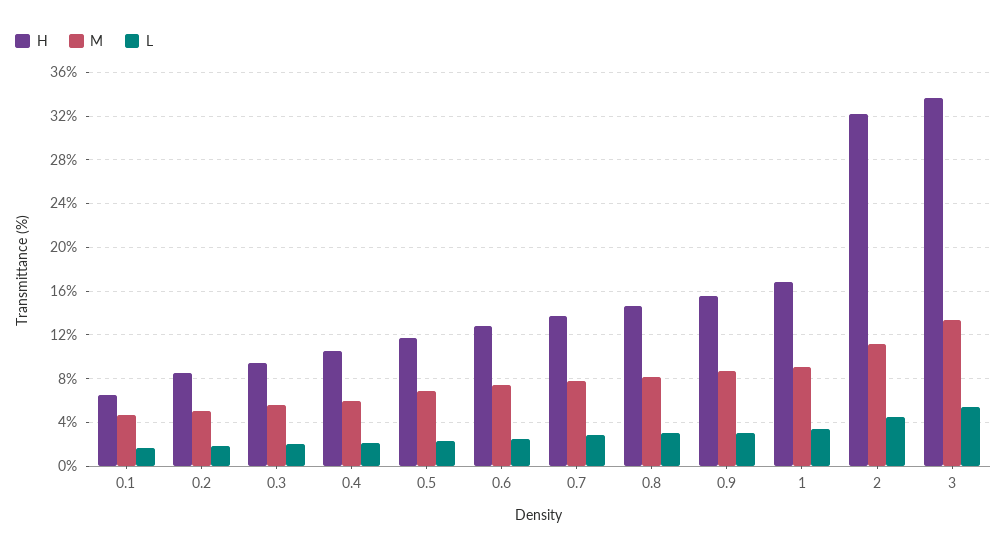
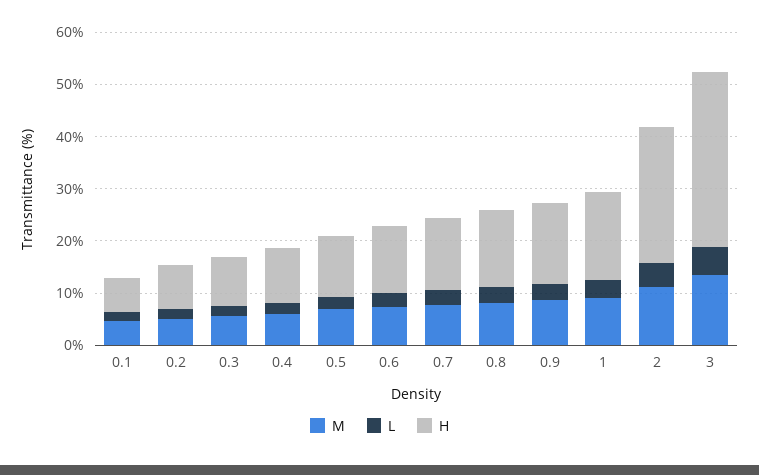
H, 2: 32 -> 26

